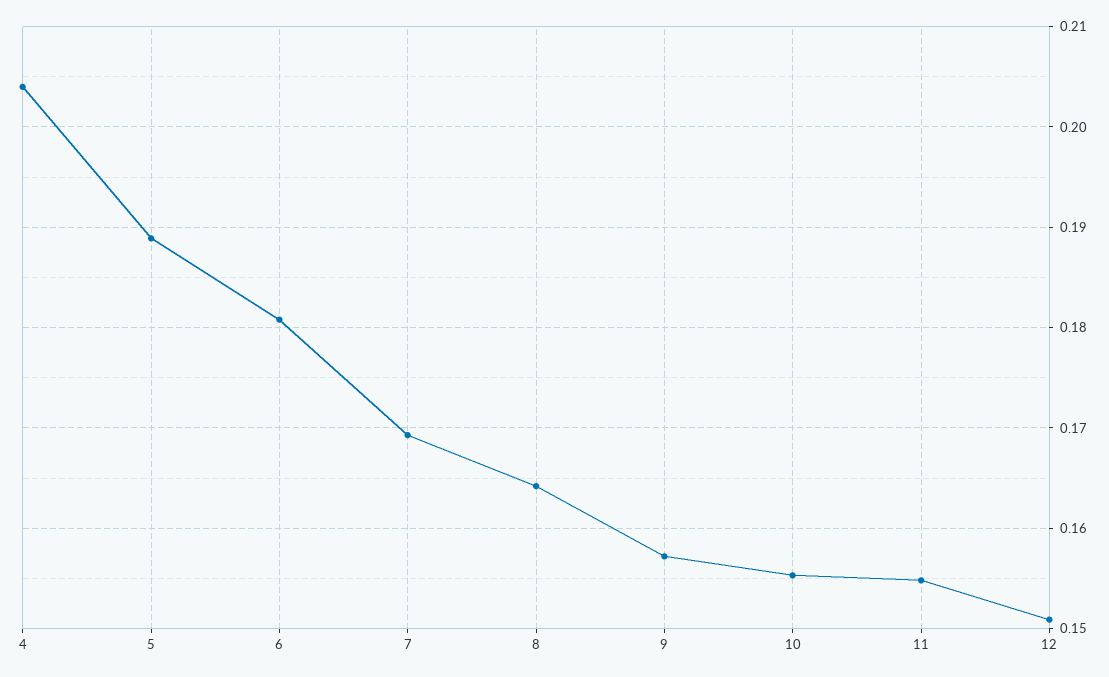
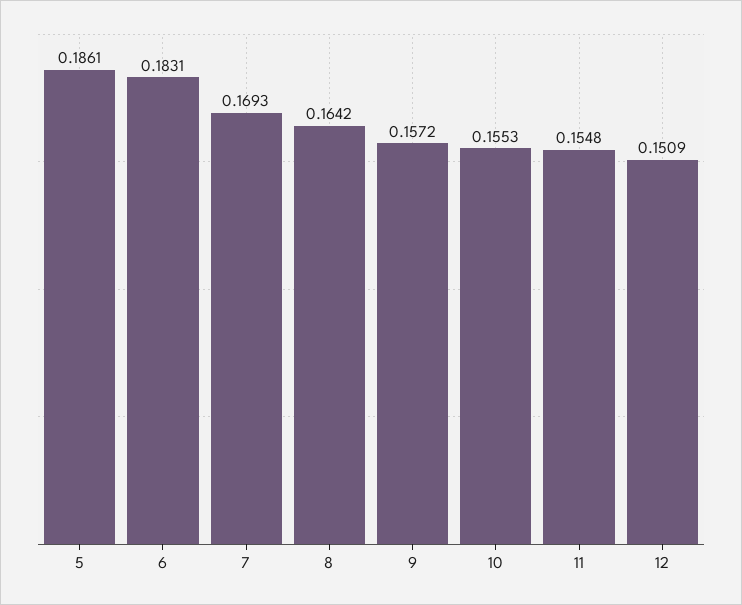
4: 0.204 -> none
5: 0.189 -> 0.1861
6: 0.181 -> 0.1831

